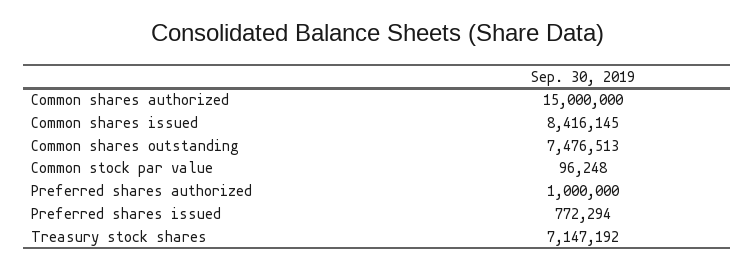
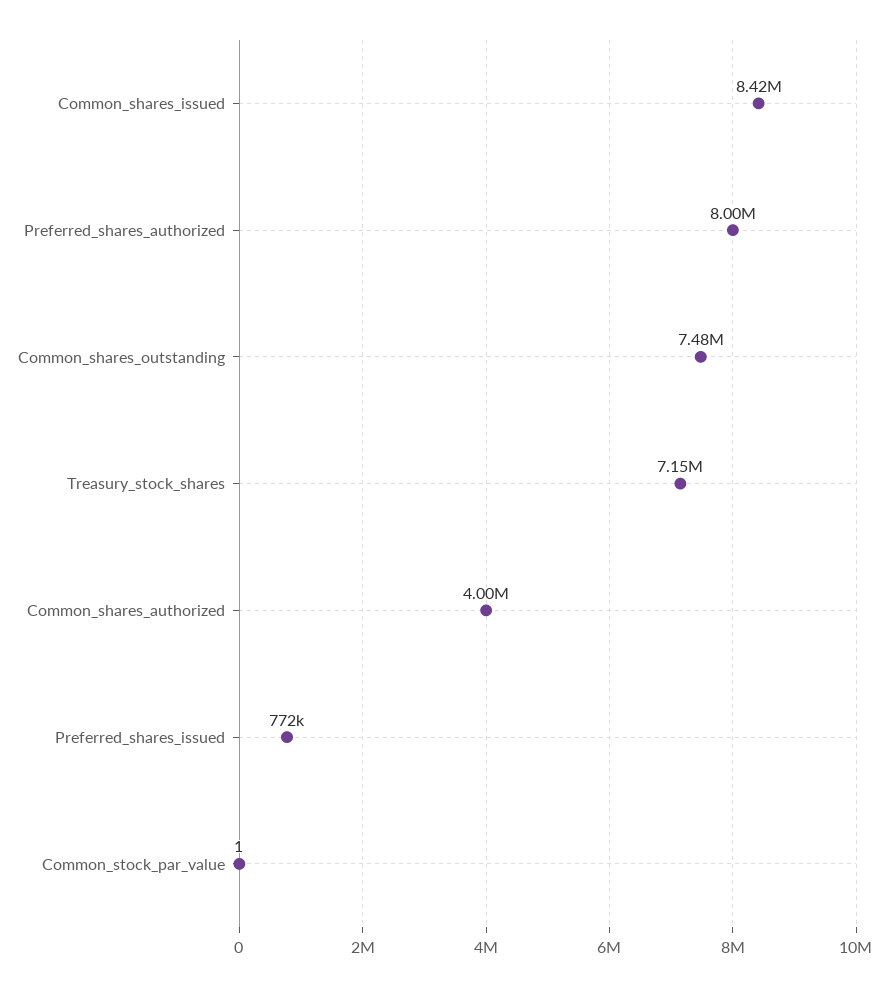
Common shares authorized: 15000000 -> 4000000
Common stock par value: 96248 -> 1
Preferred shares authorized: 1000000 -> 8000000

